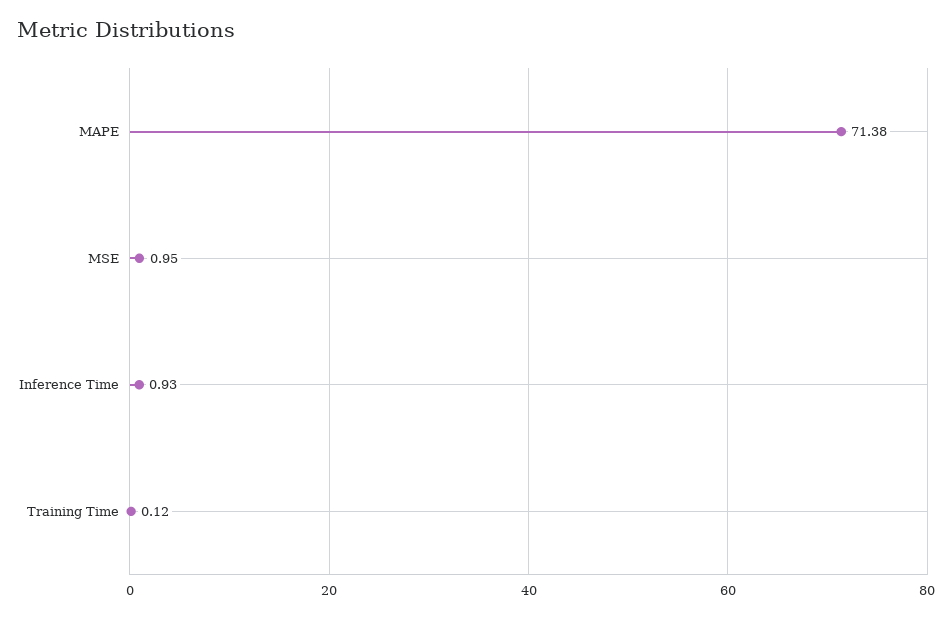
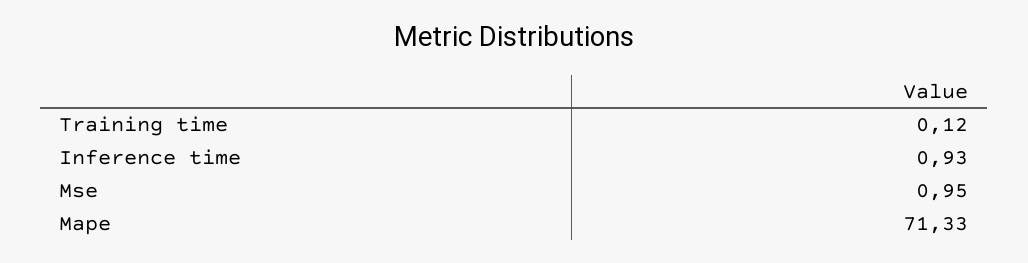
MAPE: 71.38 -> 71.33

